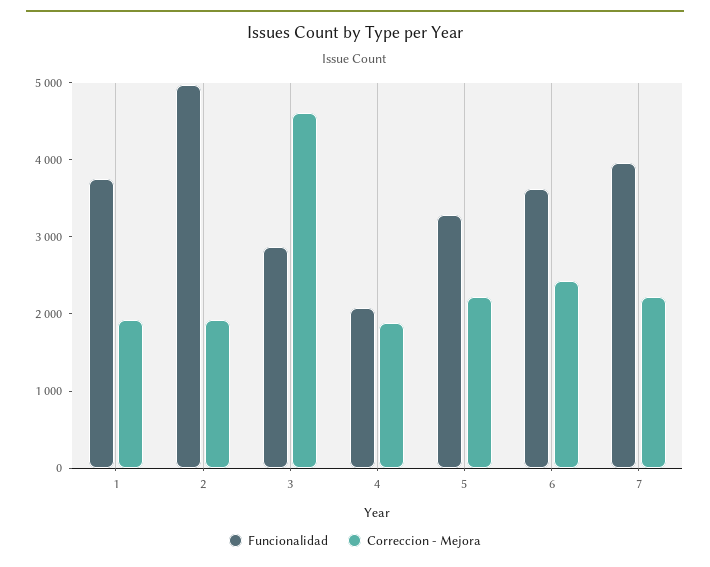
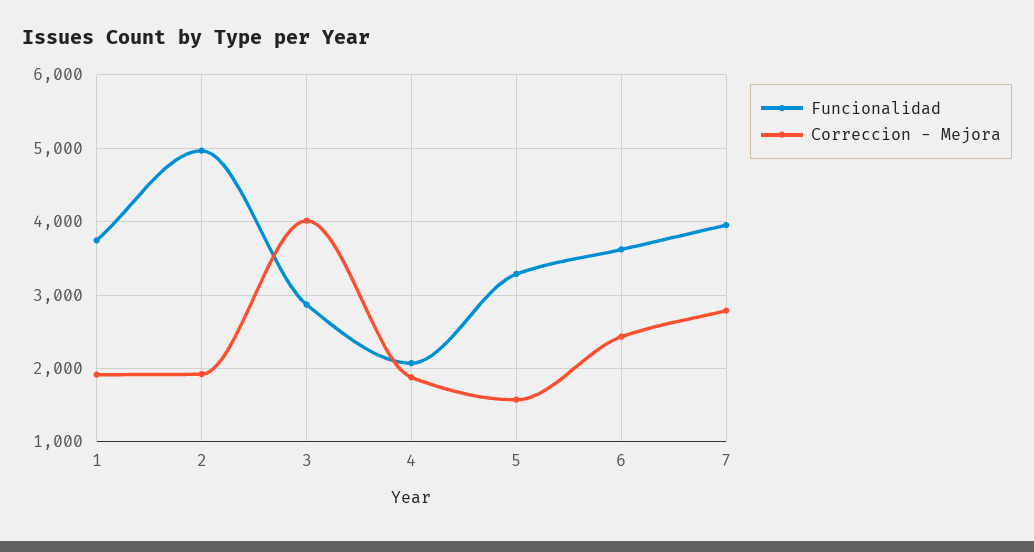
Correccion - Mejora, 3: 4600 -> 4000
Correccion - Mejora, 5: 2200 -> 1600
Correccion - Mejora, 7: 2200 -> 2800

